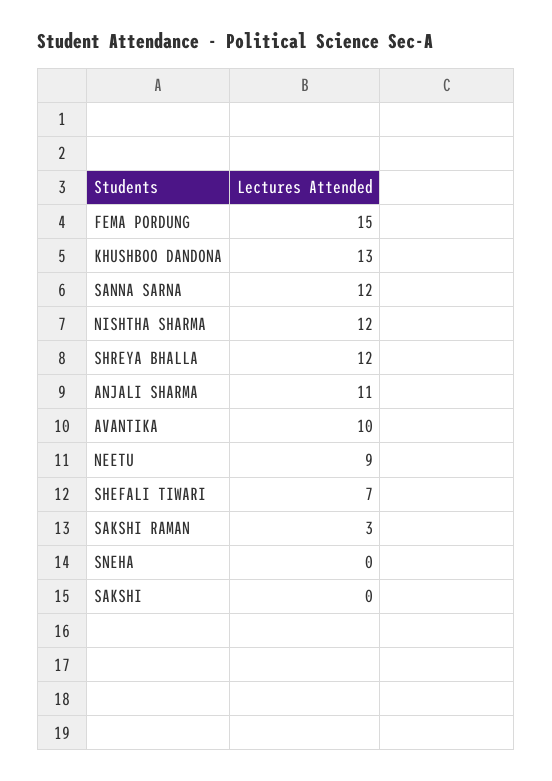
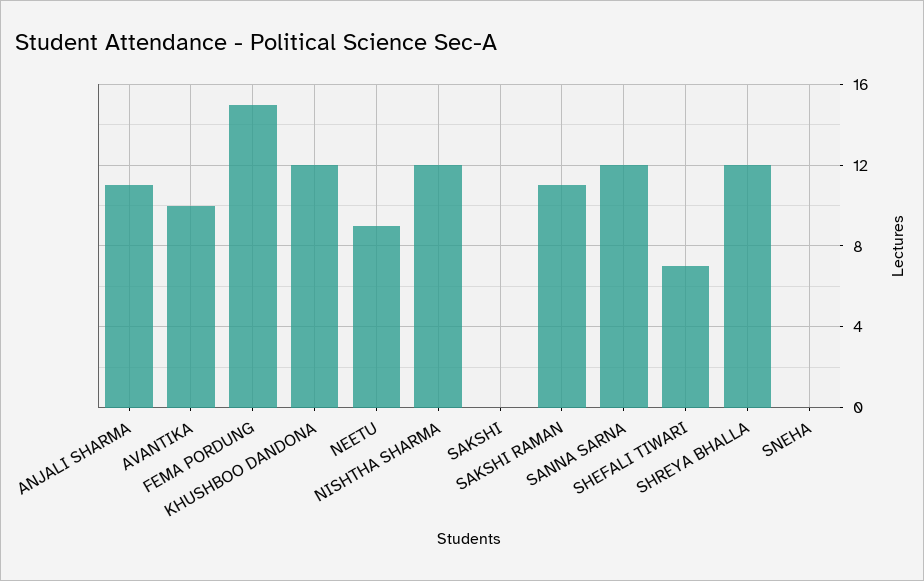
KHUSHBOO DANDONA: 13 -> 12
SAKSHI RAMAN: 3 -> 11

